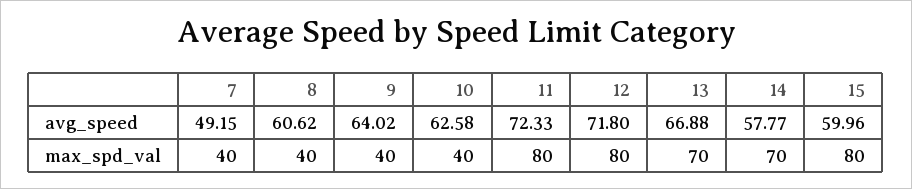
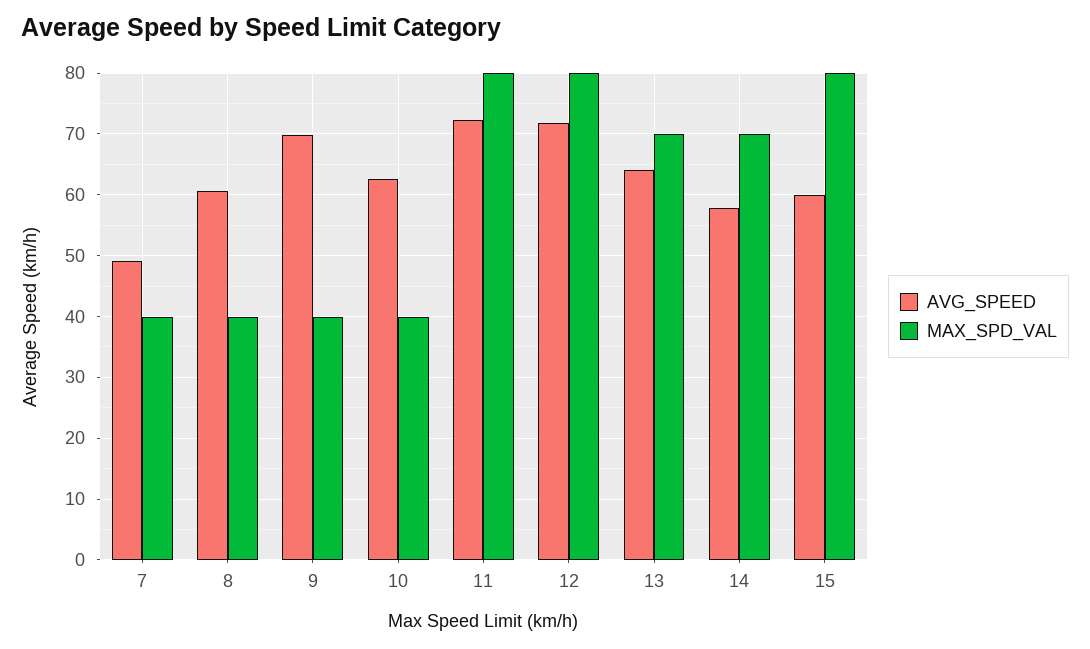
avg_speed, 9: 64.02 -> 70
avg_speed, 13: 66.88 -> 64

